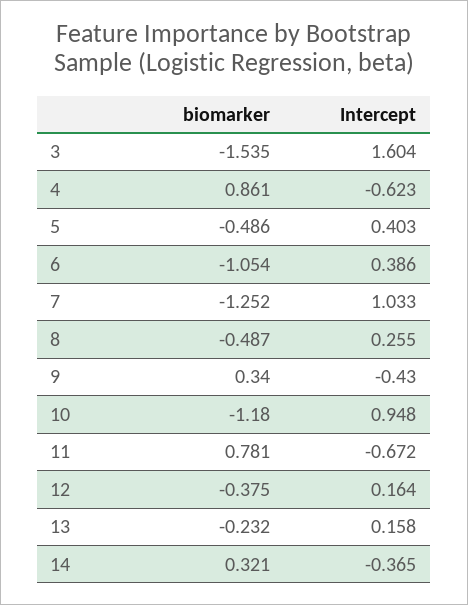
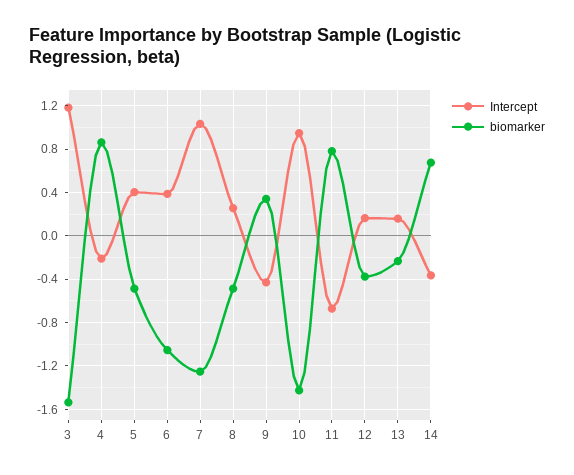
Intercept, 3: 1.604 -> 1.2
Intercept, 4: -0.623 -> -0.2
biomarker, 10: -1.18 -> -1.4
biomarker, 14: 0.321 -> 0.7

